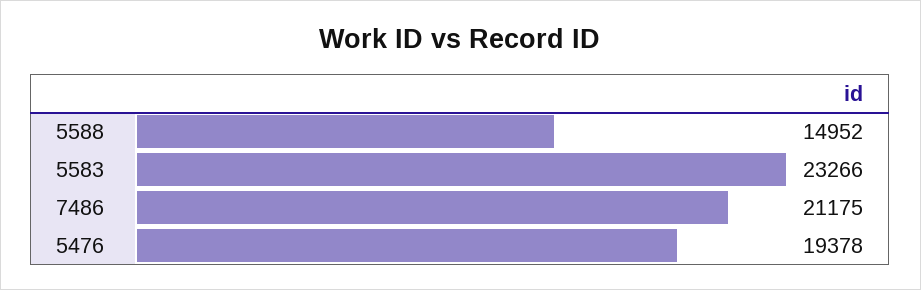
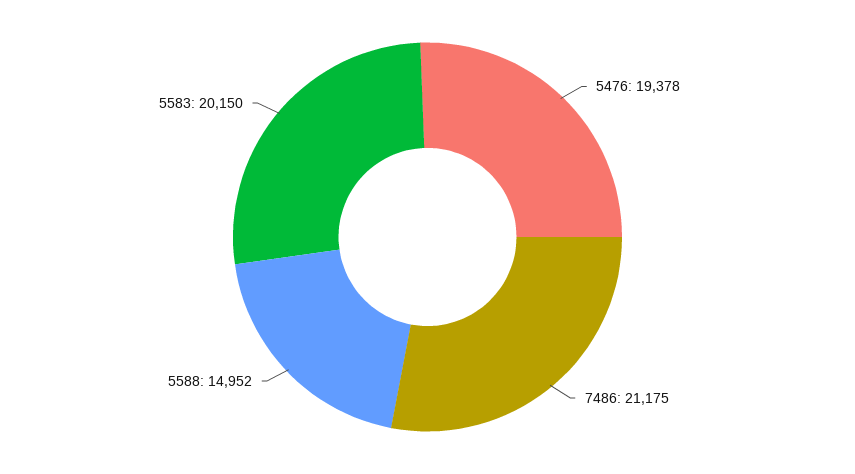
5583: 23266 -> 20150

